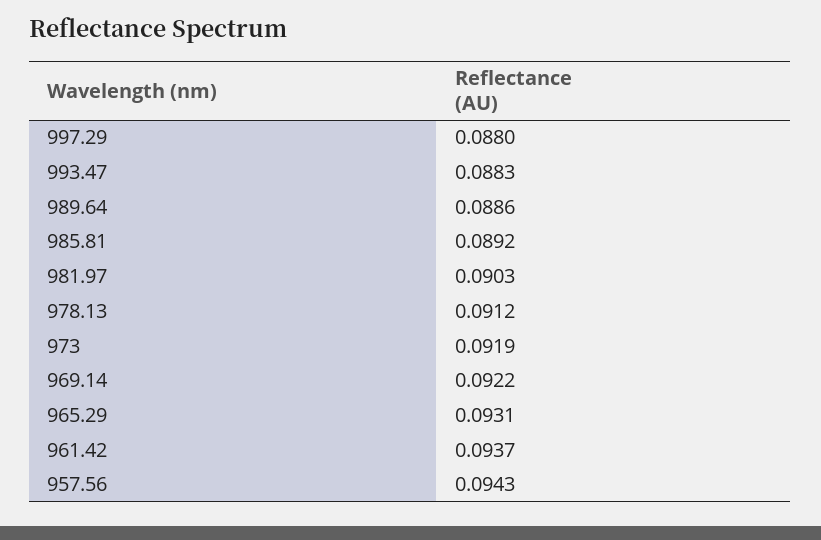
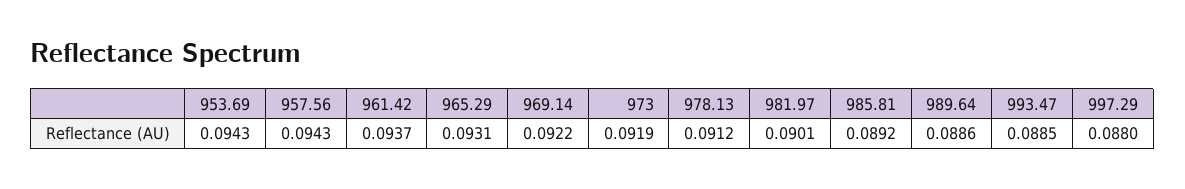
993.47: 0.0883 -> 0.0885
981.97: 0.0903 -> 0.0901
953.69: none -> 0.0943

